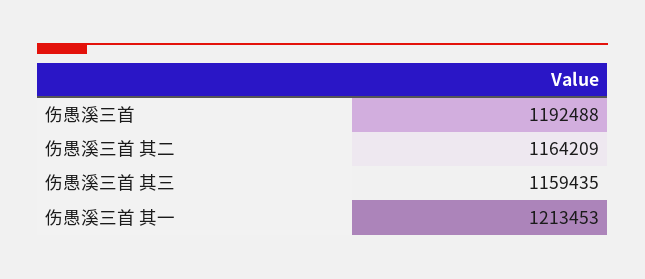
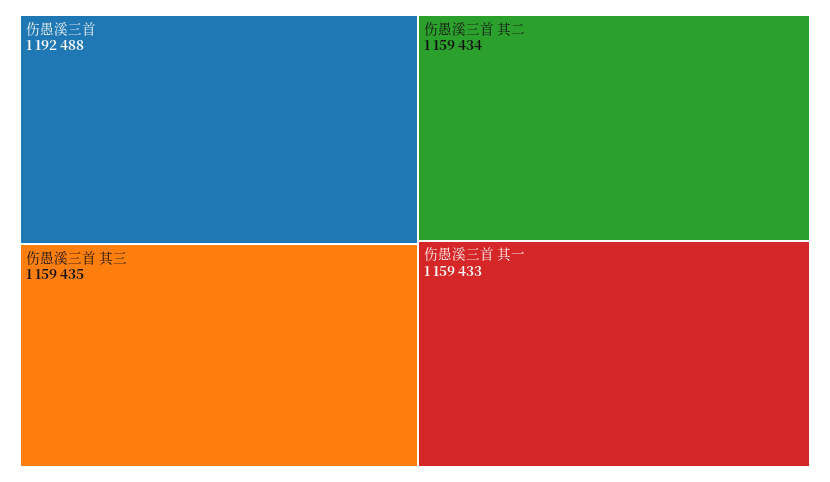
伤愚溪三首 其二: 1164209 -> 1159434
伤愚溪三首 其一: 1213453 -> 1159433

